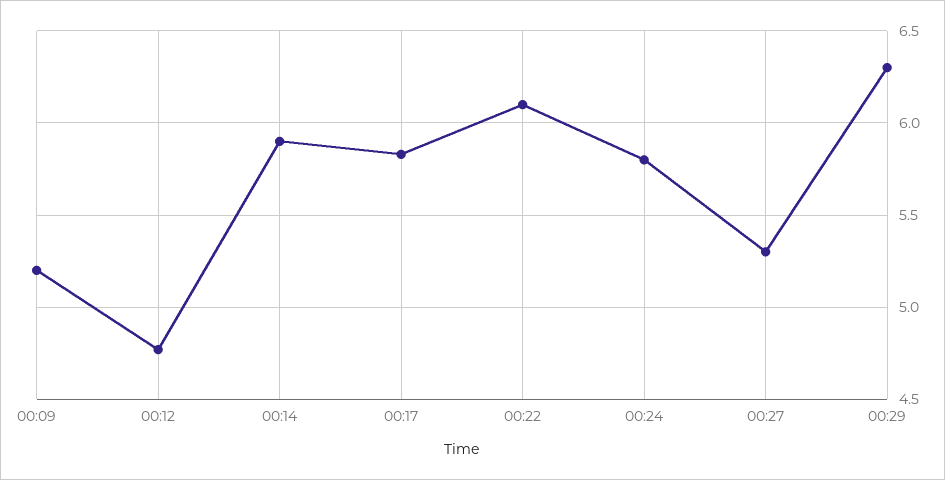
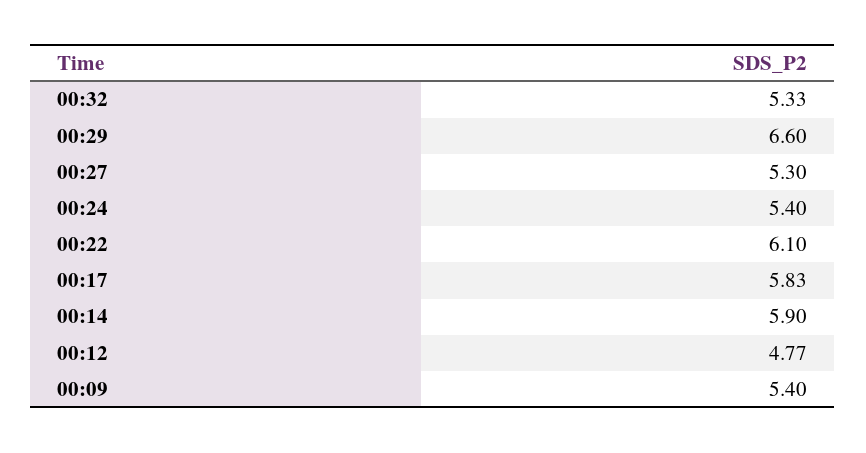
00:09: 5.2 -> 5.4
00:24: 5.8 -> 5.4
00:29: 6.3 -> 6.6
00:32: none -> 5.33

